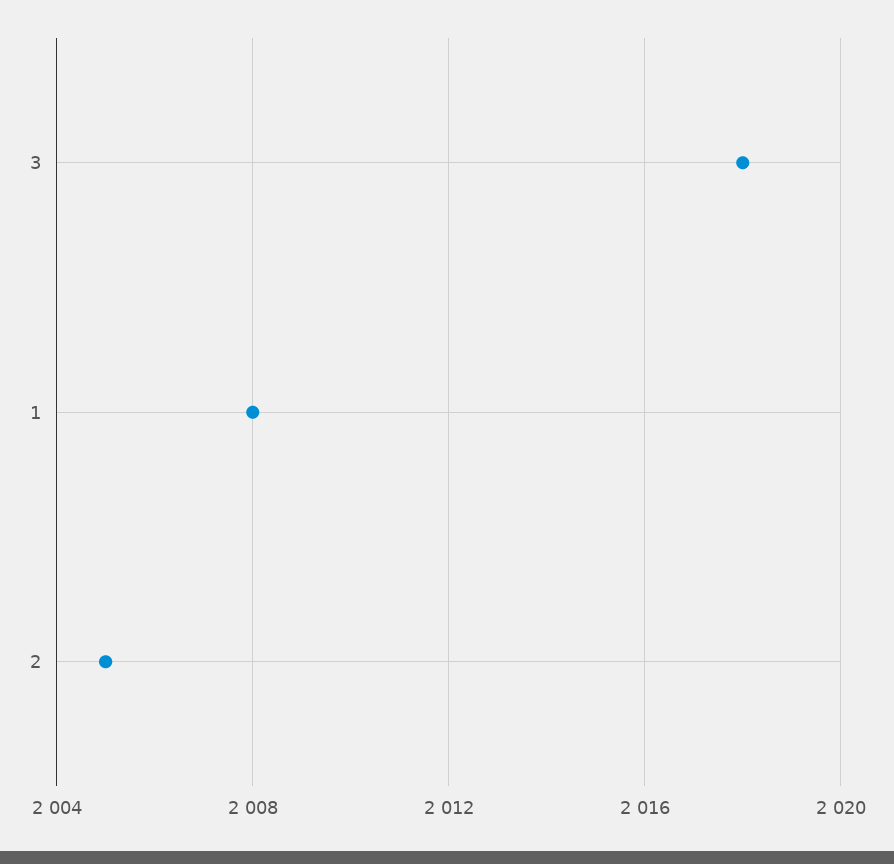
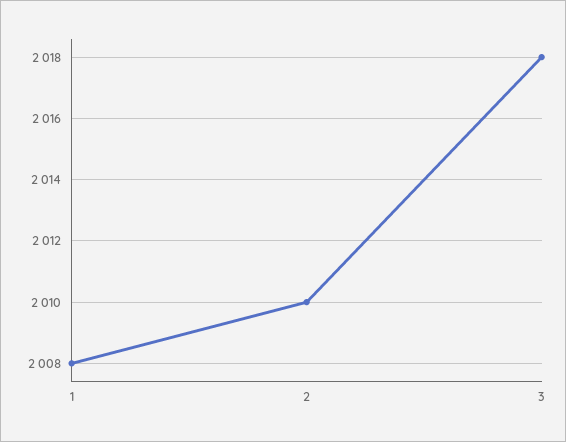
2: 2005 -> 2010

